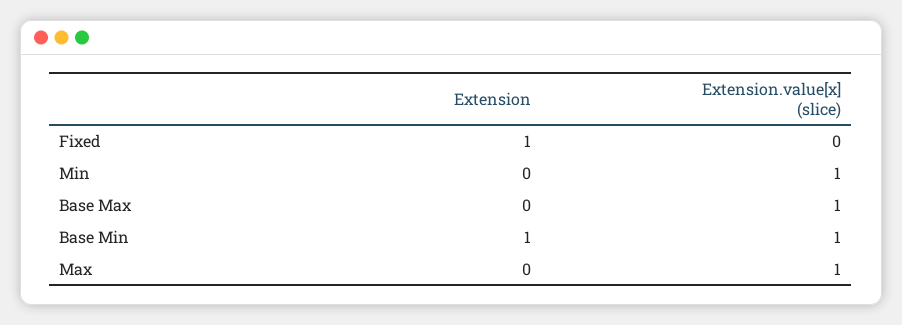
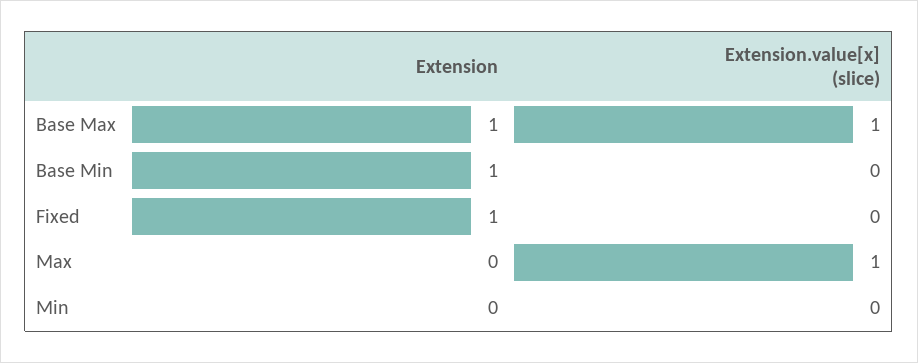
Extension.value[x] (slice), Min: 1 -> 0
Extension, Base Max: 0 -> 1
Extension.value[x] (slice), Base Min: 1 -> 0

